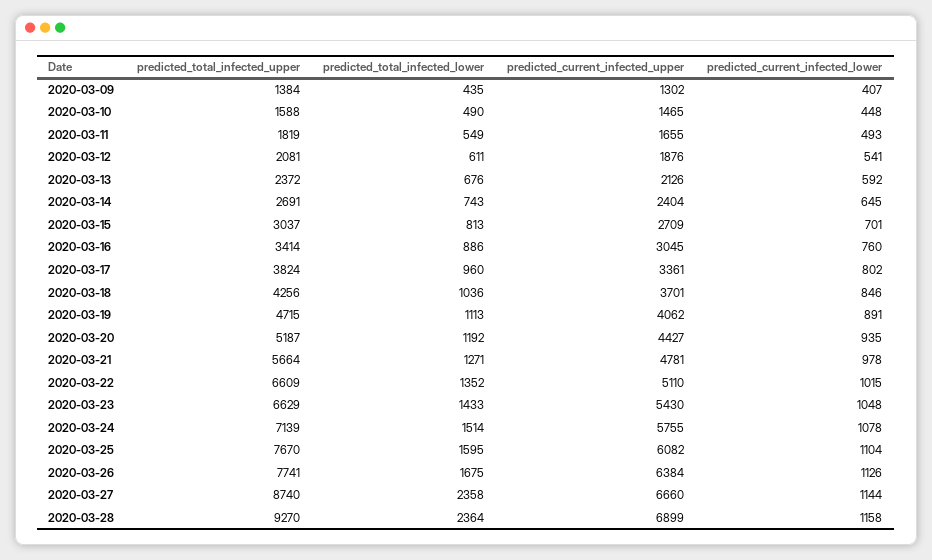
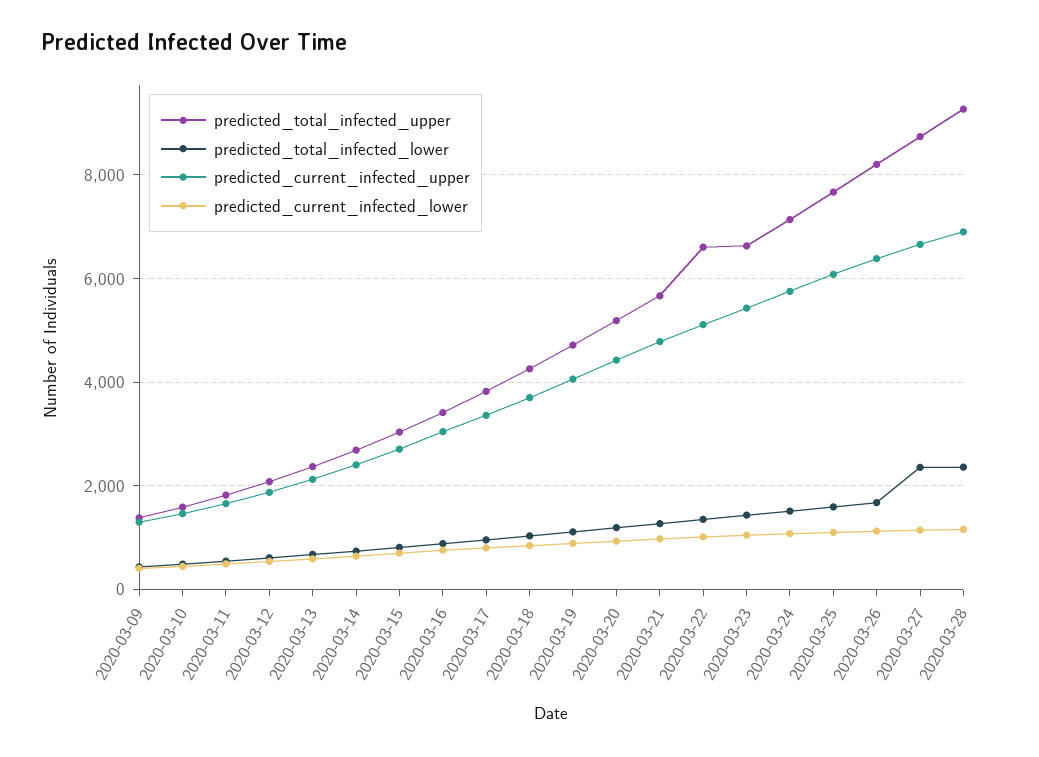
predicted_total_infected_upper, 2020-03-26: 7741 -> 8200

